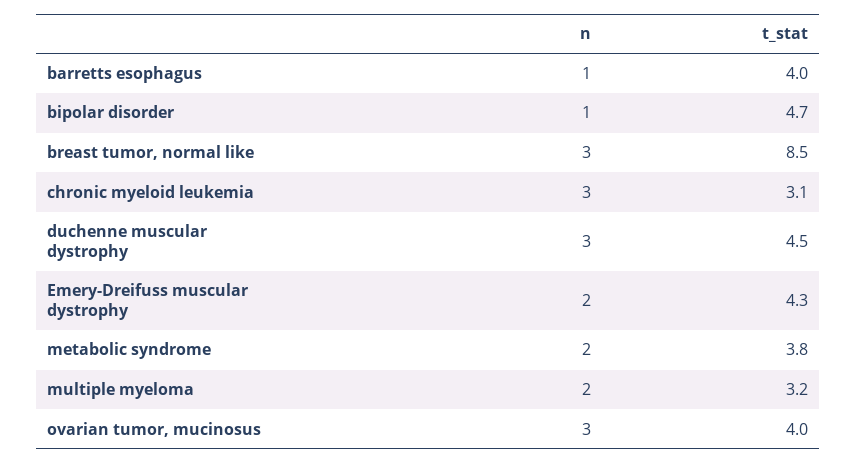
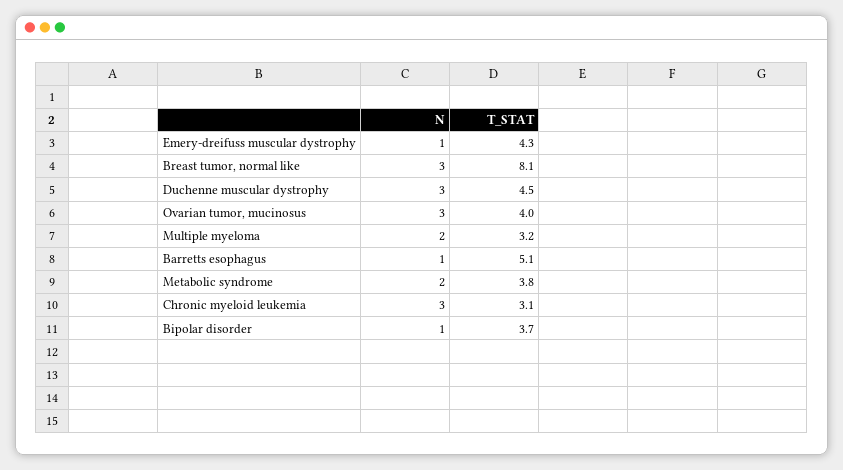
t_stat, barretts esophagus: 4 -> 5.1
t_stat, bipolar disorder: 4.7 -> 3.7
t_stat, breast tumor, normal like: 8.5 -> 8.1
n, Emery-Dreifuss muscular dystrophy: 2 -> 1

